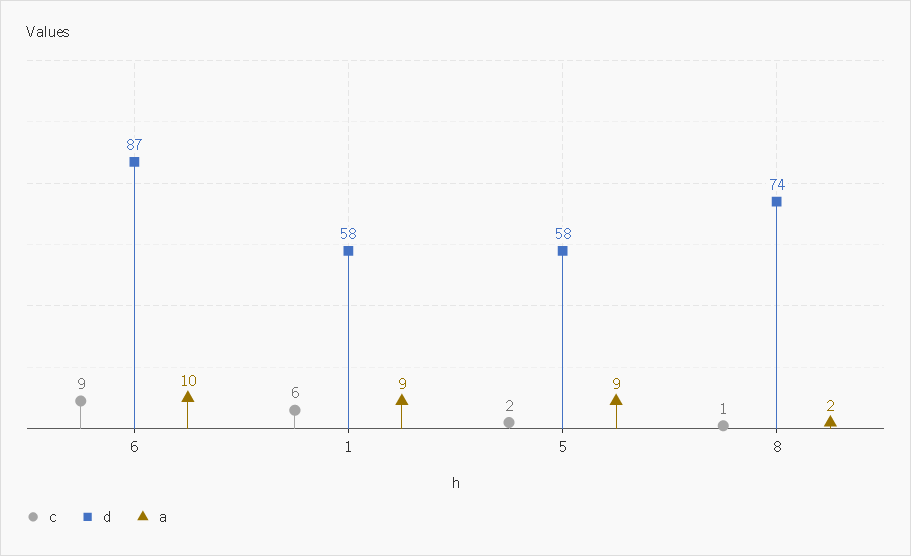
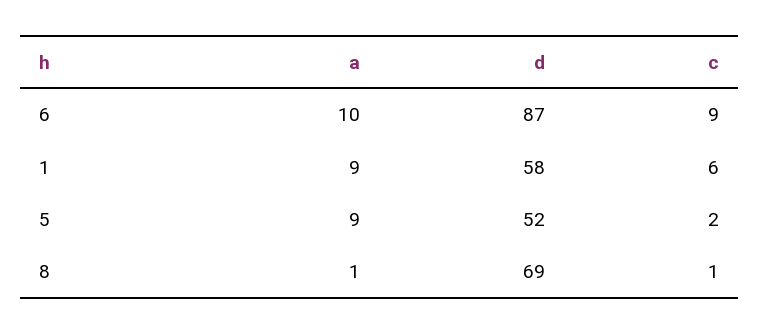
d, 5: 58 -> 52
d, 8: 74 -> 69
a, 8: 2 -> 1

